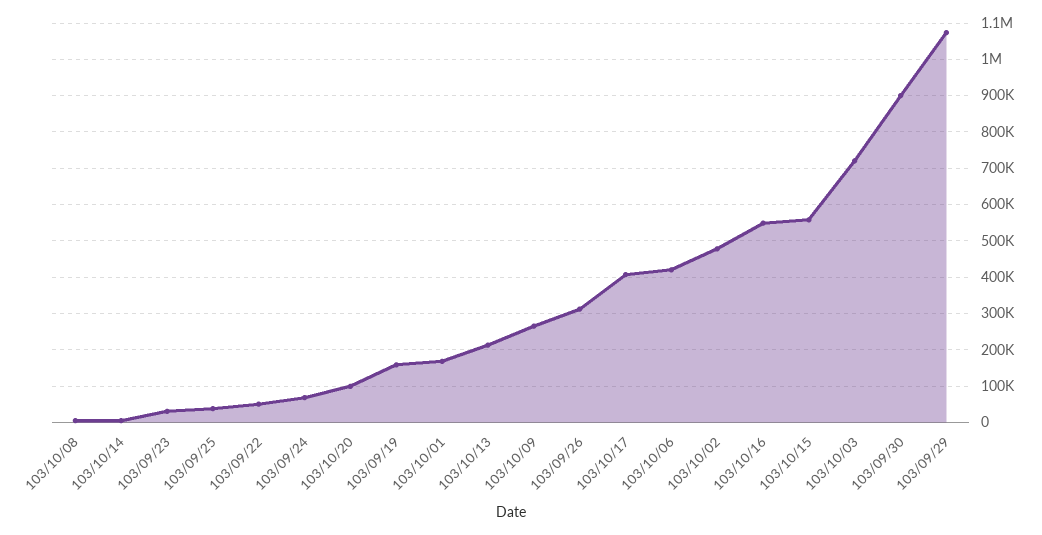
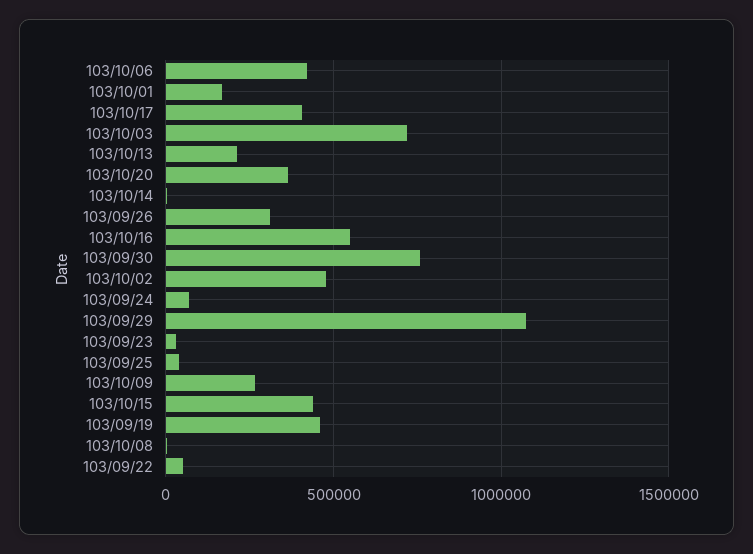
103/10/20: 100000 -> 350000
103/09/19: 160000 -> 450000
103/10/15: 560000 -> 450000
103/09/30: 900000 -> 750000

